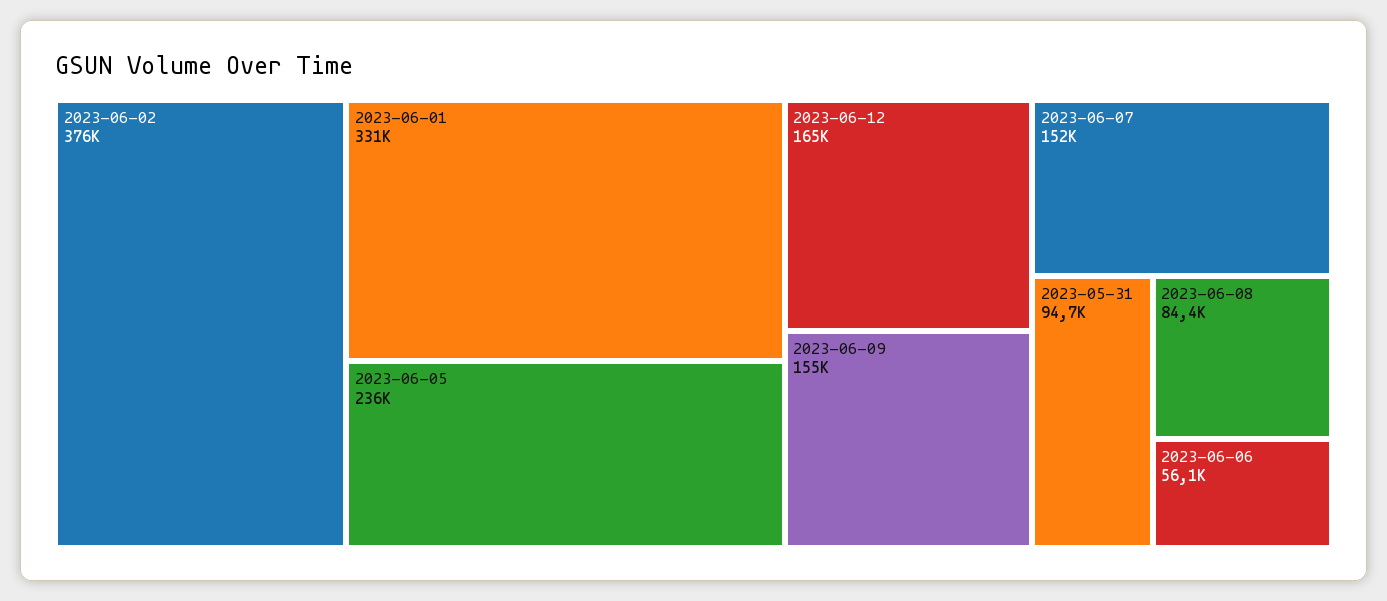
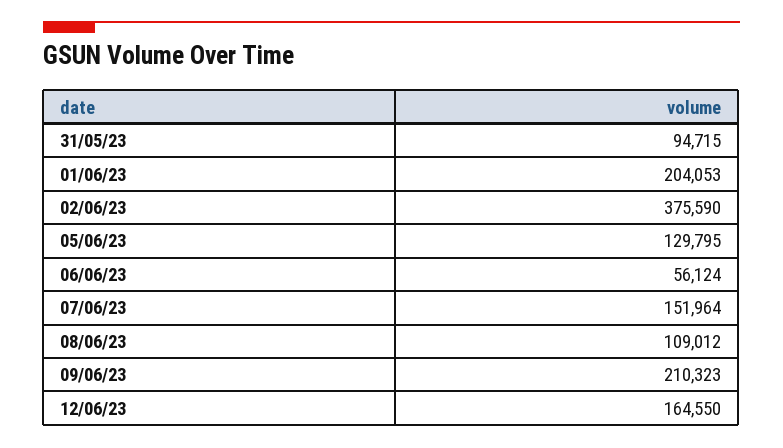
2023-06-01: 331000 -> 204053
2023-06-05: 236000 -> 129795
2023-06-09: 155000 -> 210323
2023-06-08: 84400 -> 109012

